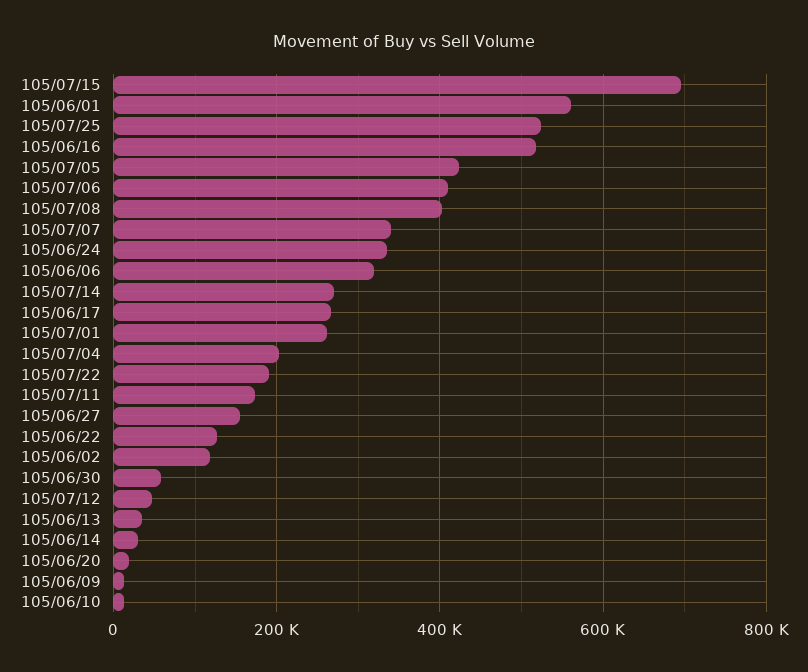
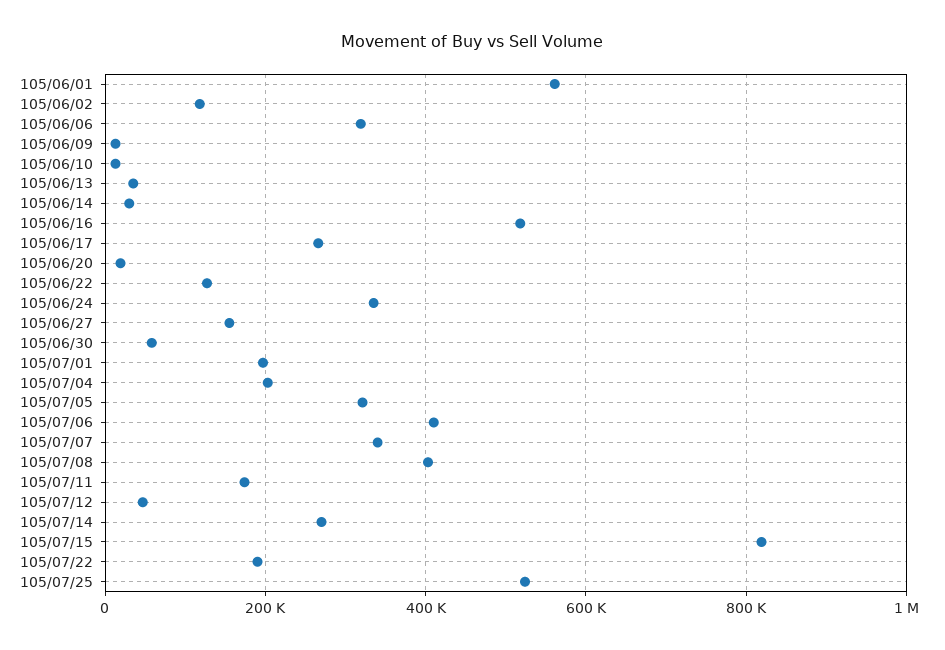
105/07/15: 700000 -> 820000
105/07/05: 420000 -> 320000
105/07/01: 260000 -> 200000

